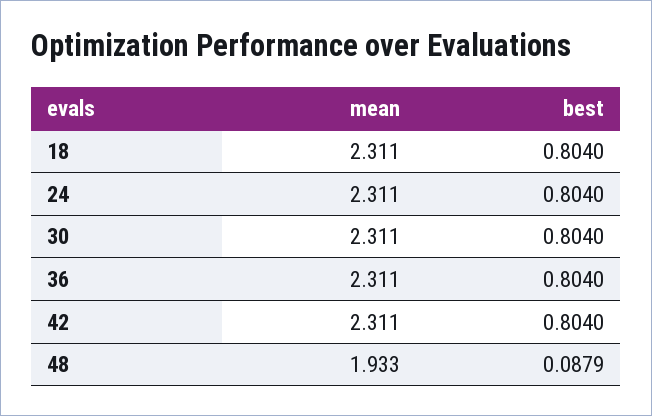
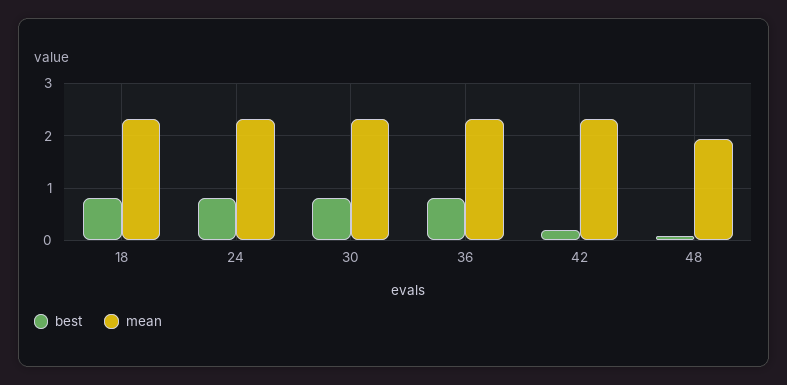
best, 42: 0.804 -> 0.2

